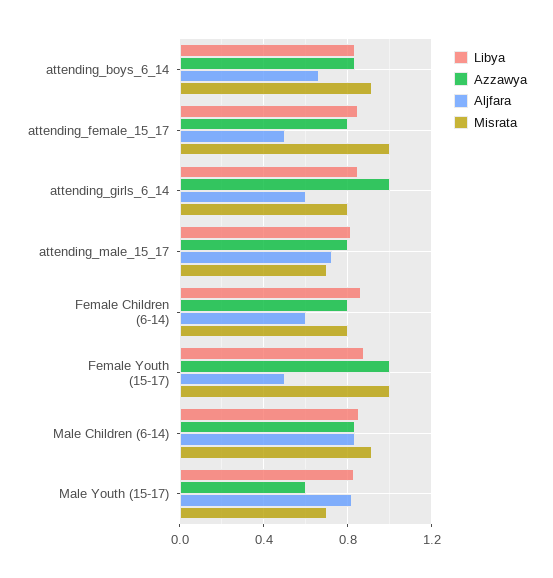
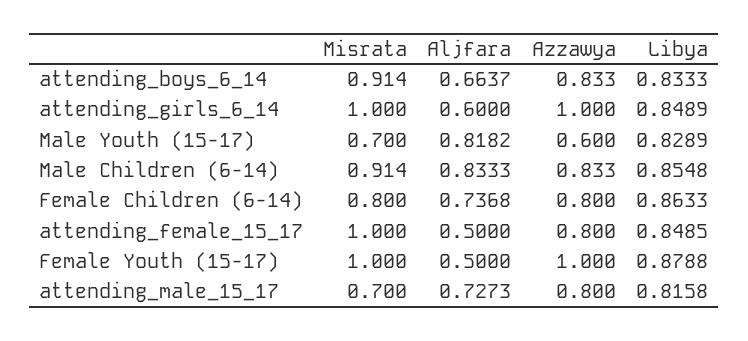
Misrata, attending_girls_6_14: 0.8 -> 1
Aljfara, Female Children (6-14): 0.6 -> 0.7368

